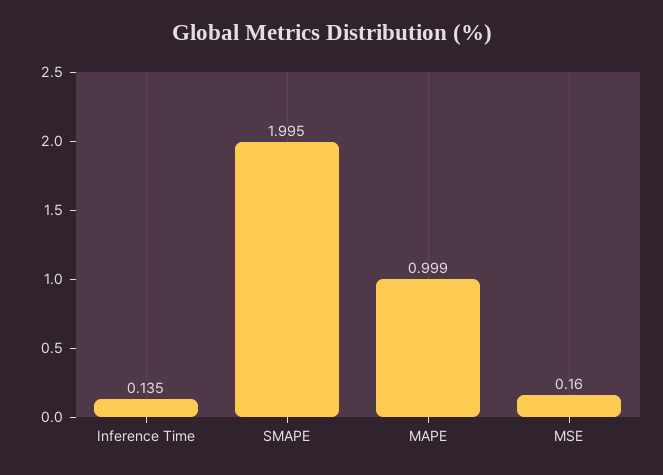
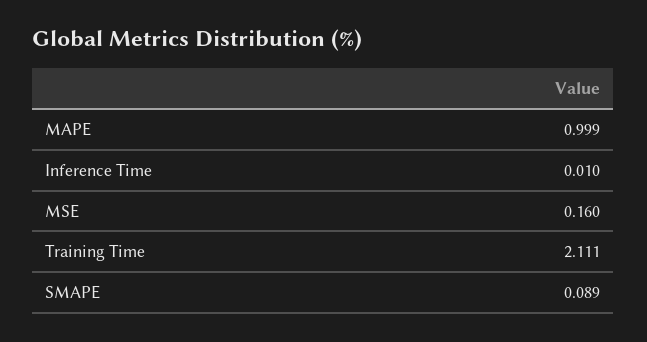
Inference Time: 0.135 -> 0.01
SMAPE: 1.995 -> 0.089
Training Time: none -> 2.111

